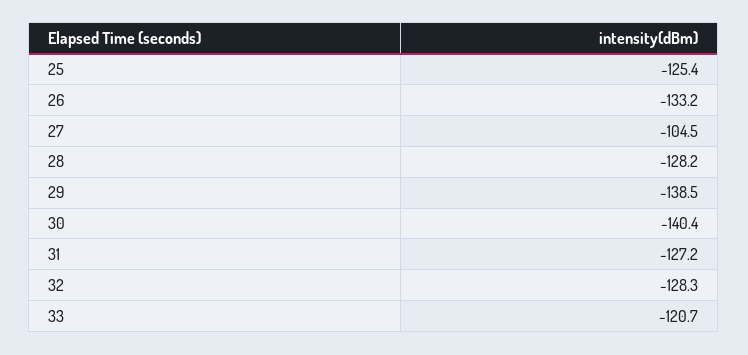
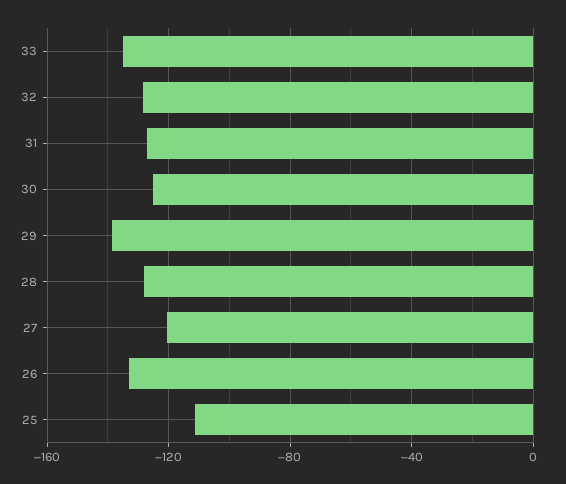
25: -125.4 -> -110
27: -104.5 -> -120
30: -140.4 -> -125
33: -120.7 -> -135

